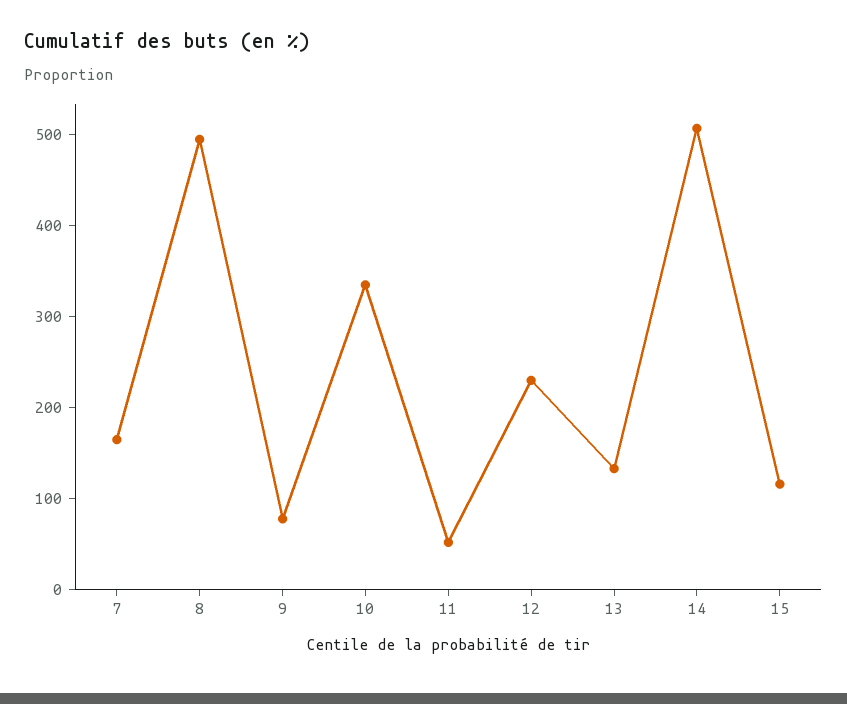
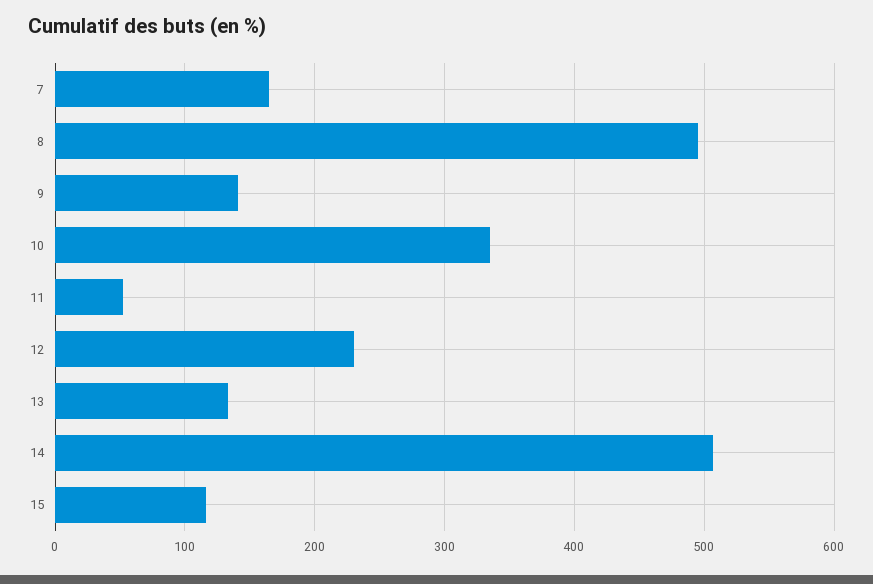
9: 80 -> 140

